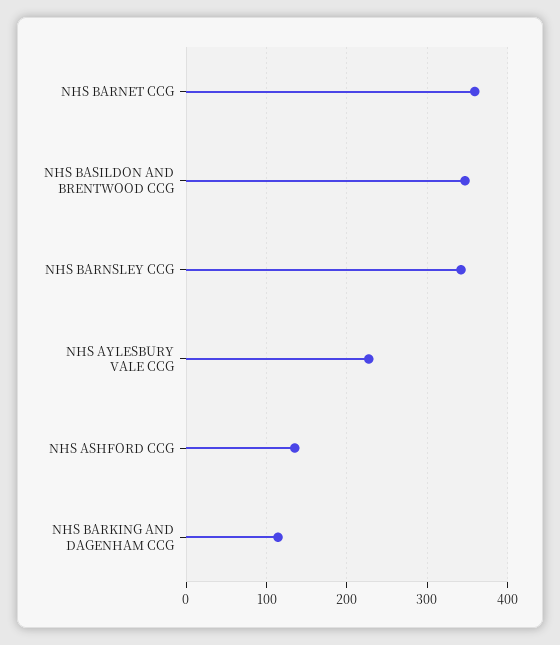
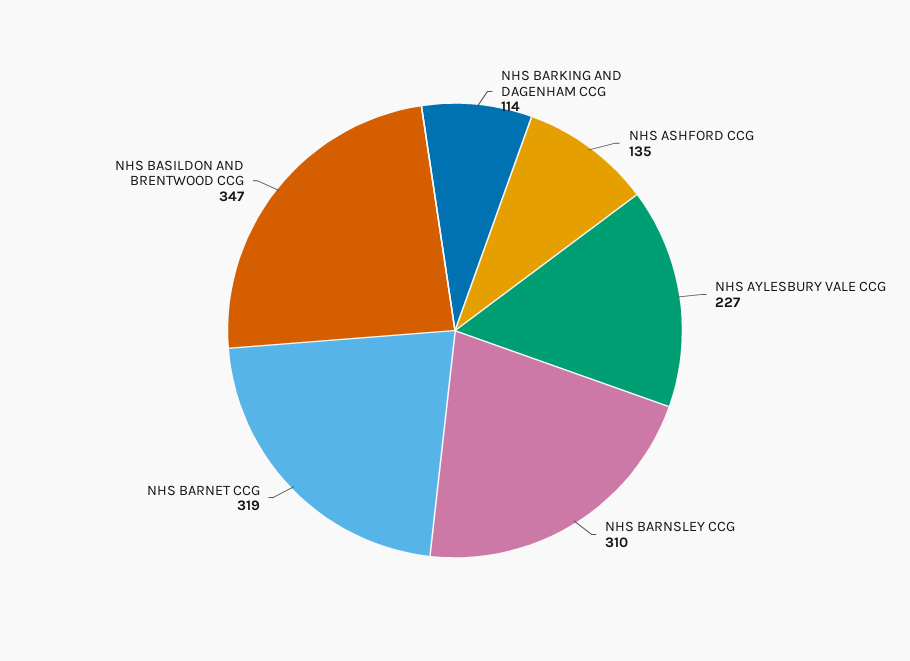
NHS BARNET CCG: 360 -> 319
NHS BARNSLEY CCG: 340 -> 310

